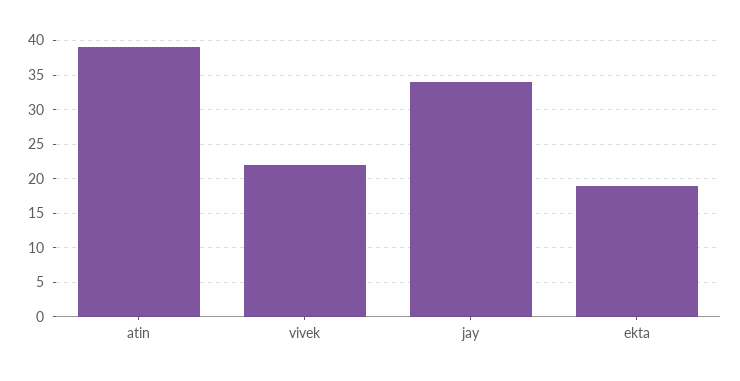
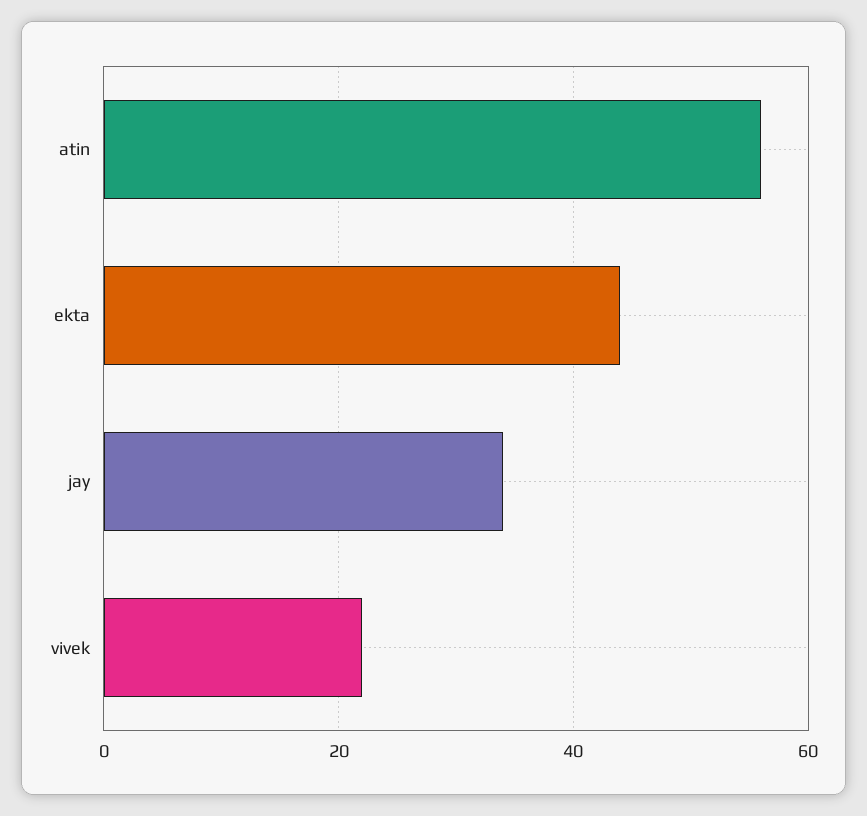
atin: 39 -> 55
ekta: 19 -> 45

